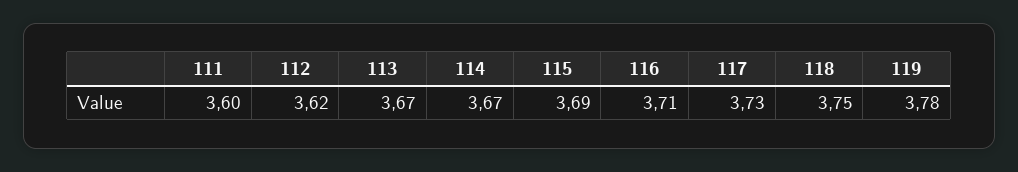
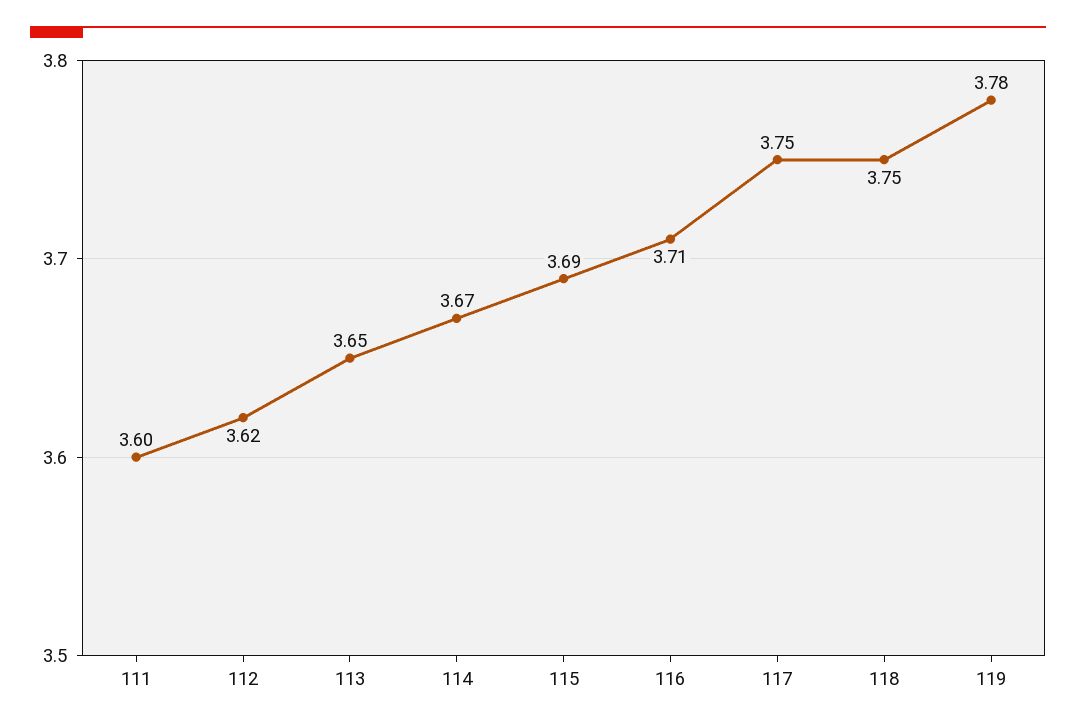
113: 3.67 -> 3.65
117: 3.73 -> 3.75

